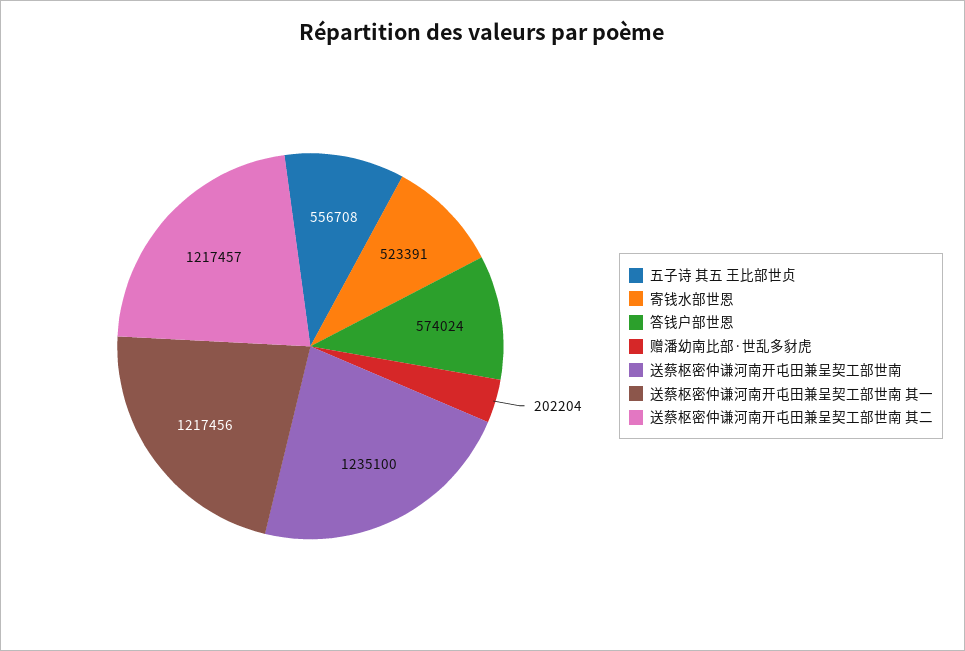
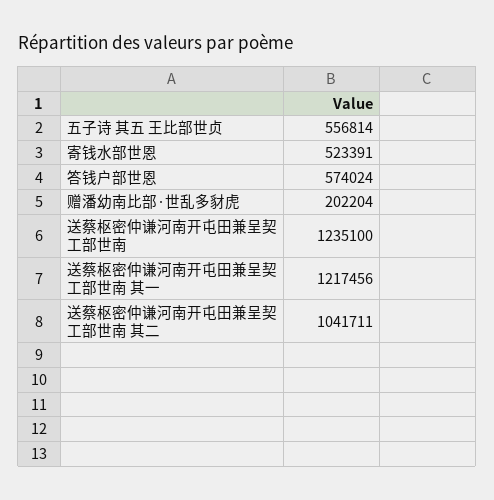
五子诗 其五 王比部世贞: 556708 -> 556814
送蔡枢密仲谦河南开屯田兼呈契工部世南 其二: 1217457 -> 1041711

